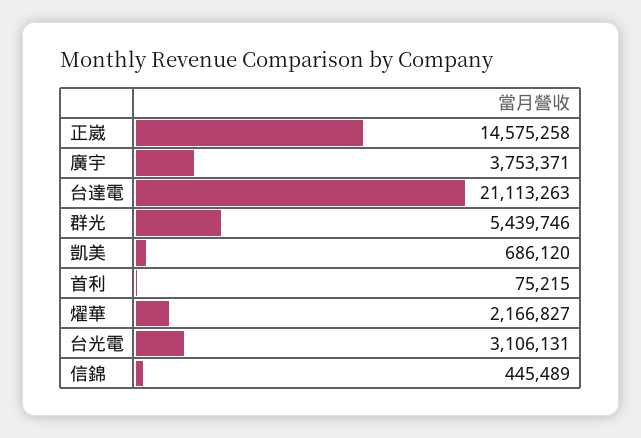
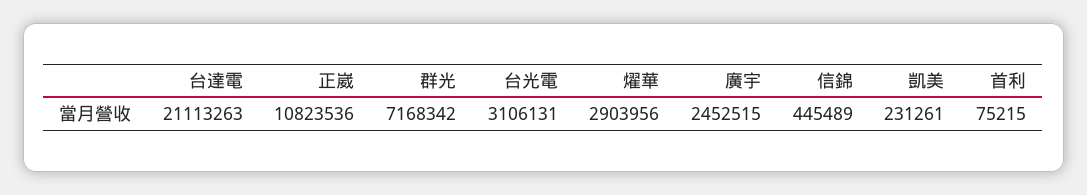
正崴: 14575258 -> 10823536
廣宇: 3753371 -> 2452515
群光: 5439746 -> 7168342
凱美: 686120 -> 231261
燿華: 2166827 -> 2903956

